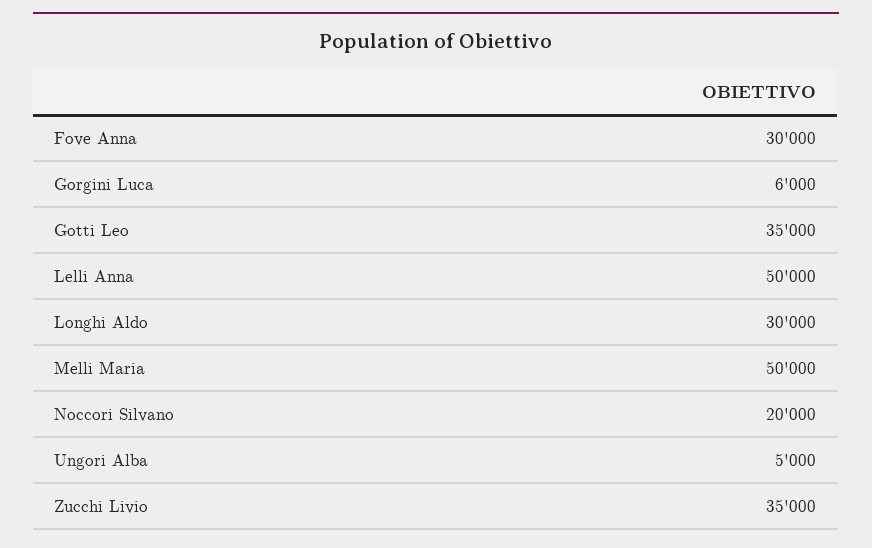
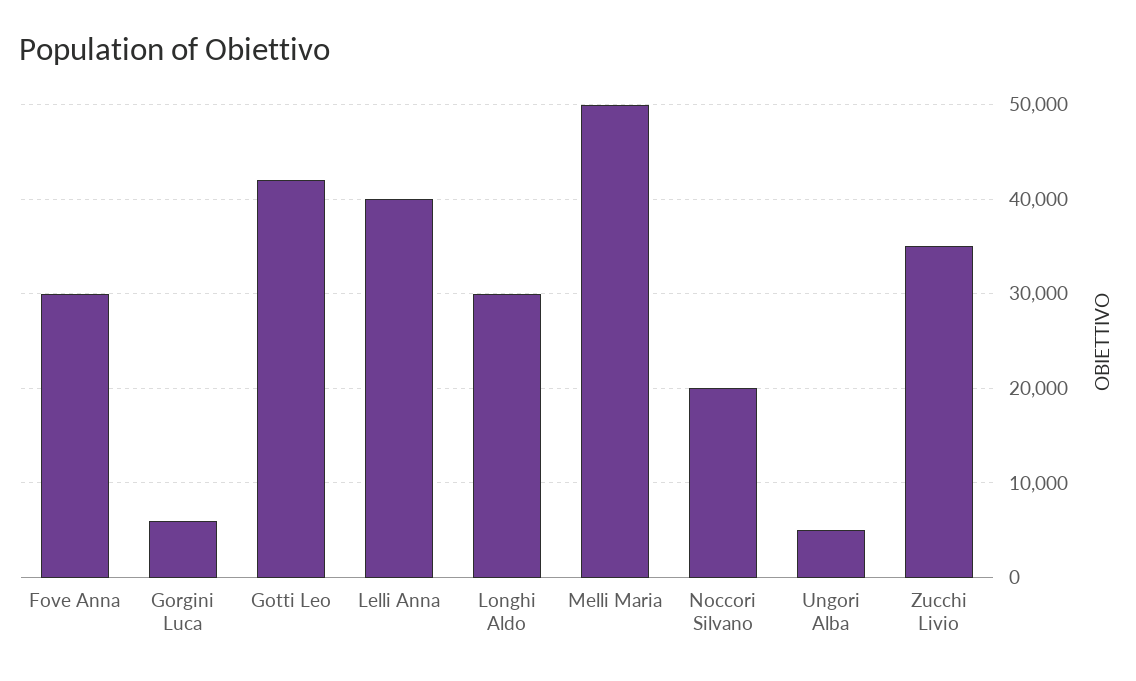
Gotti Leo: 35000 -> 42000
Lelli Anna: 50000 -> 40000

